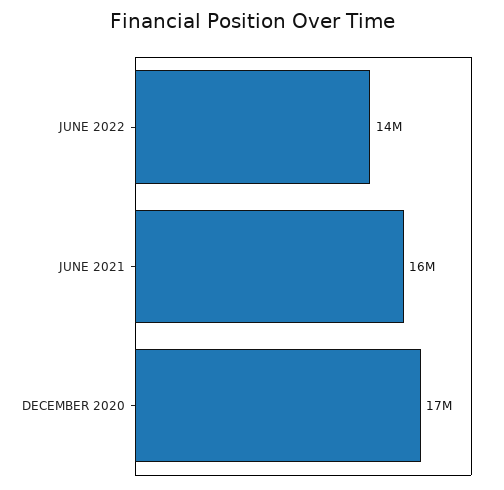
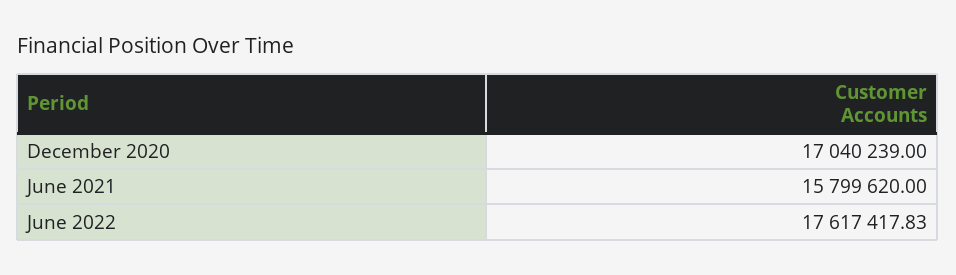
JUNE 2022: 14000000 -> 17617417.83

